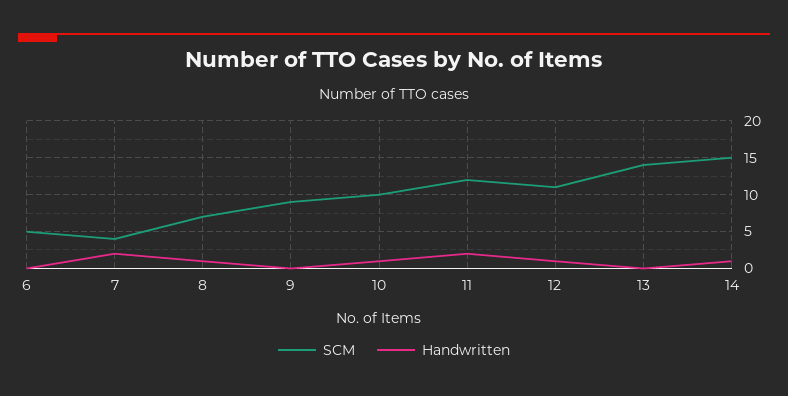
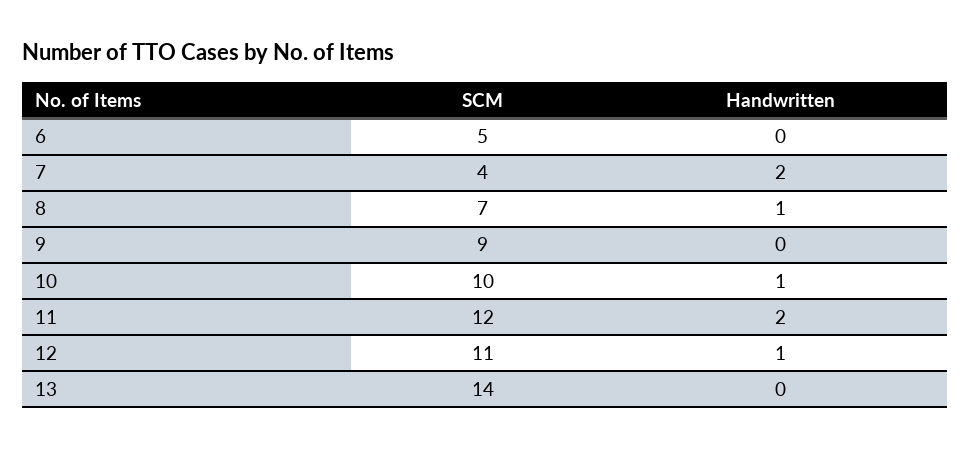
SCM, 14: 15 -> none
Handwritten, 14: 1 -> none

